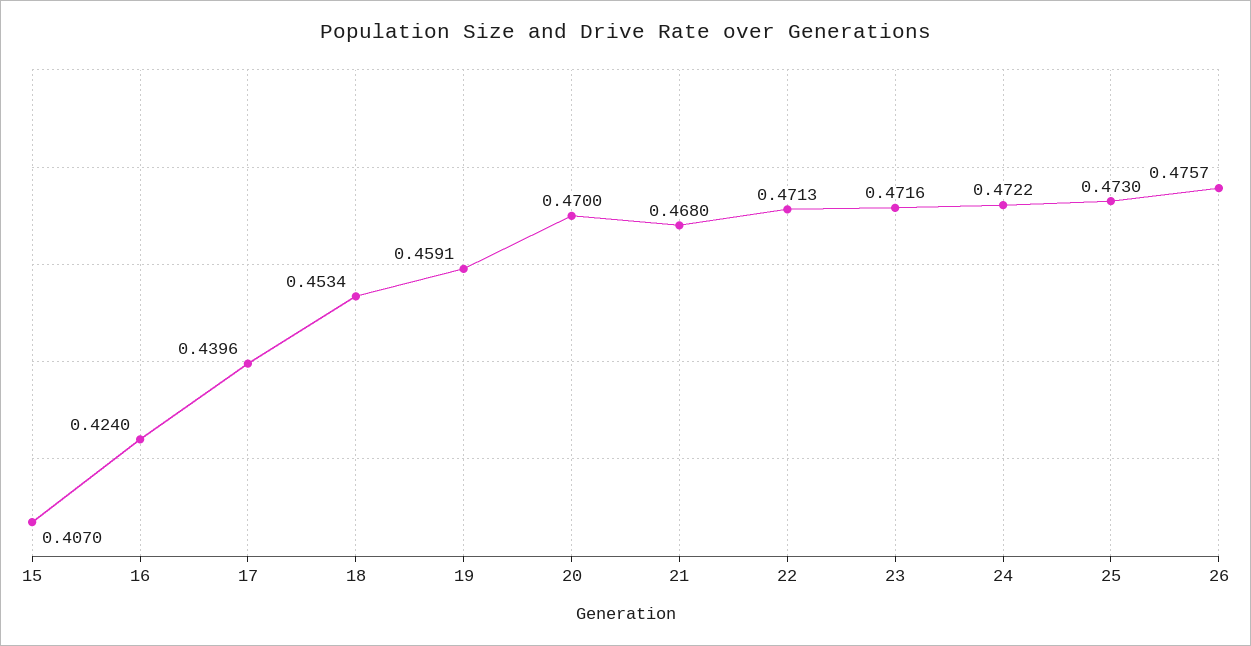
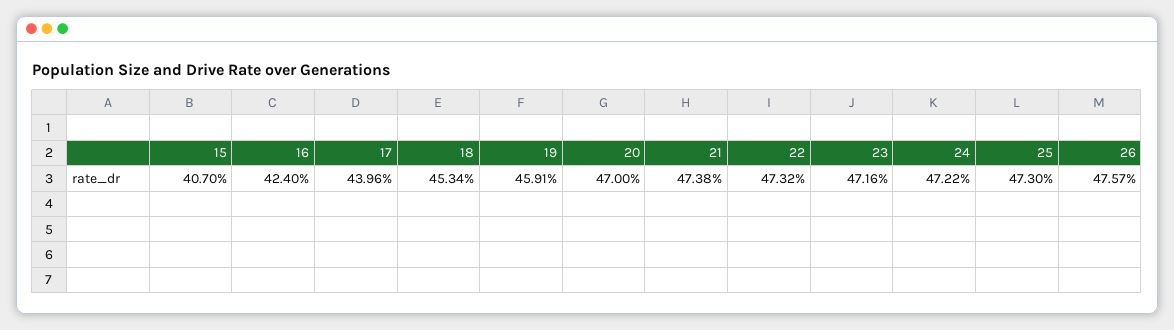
21: 0.468 -> 0.4738
22: 0.4713 -> 0.4732

